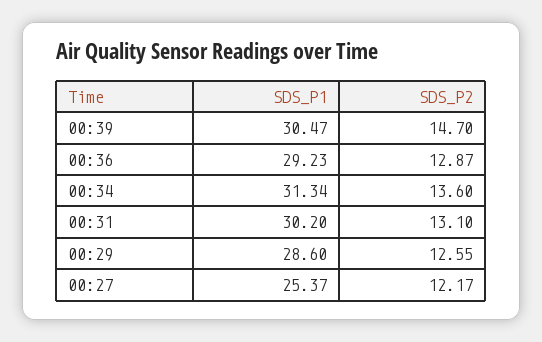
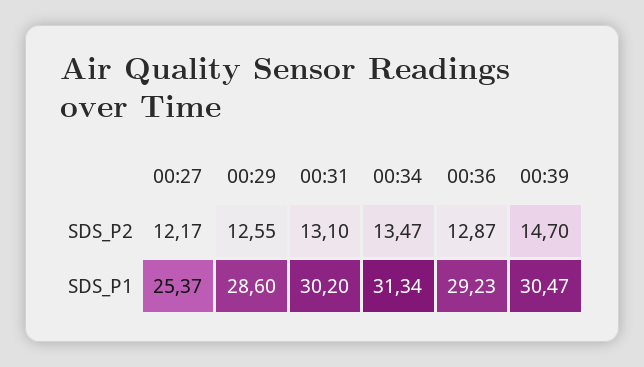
SDS_P2, 00:34: 13.6 -> 13.47

